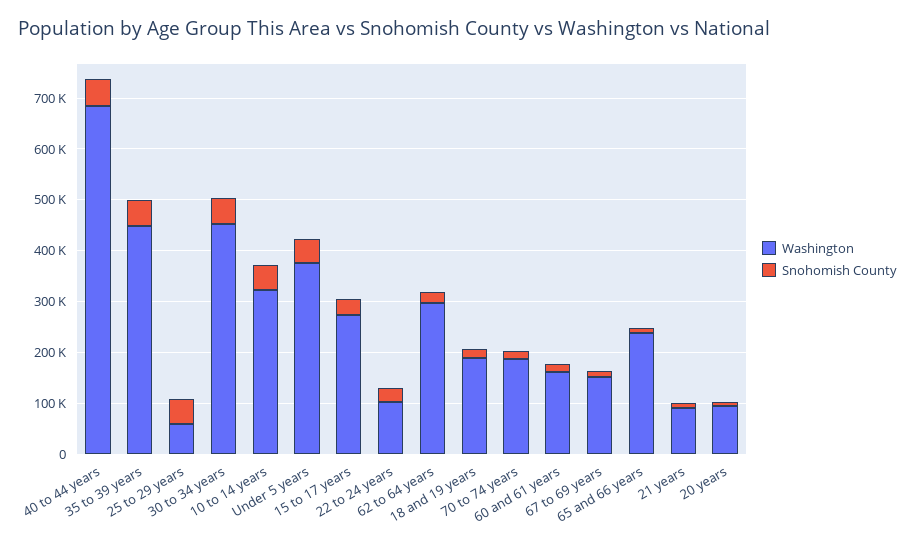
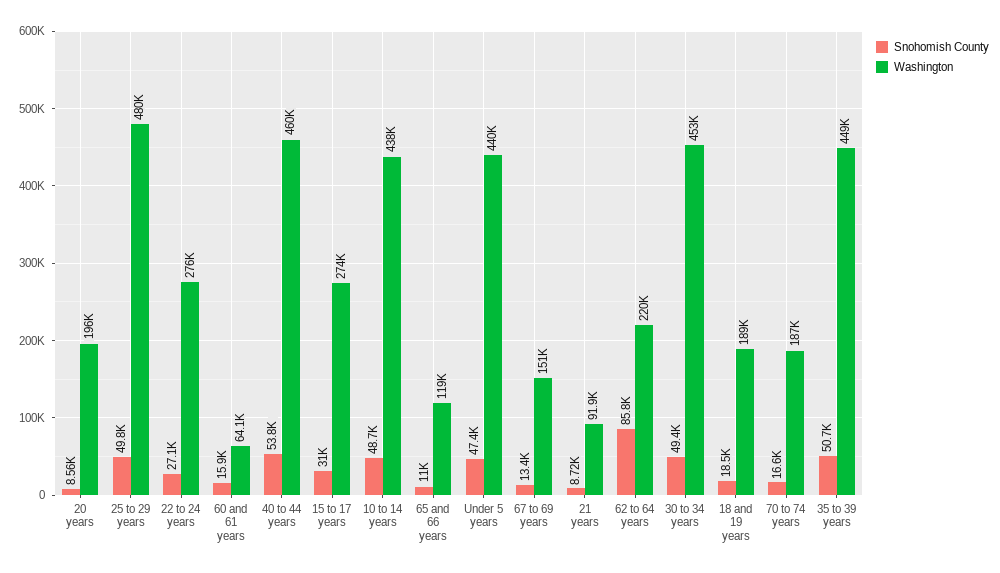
Washington, 40 to 44 years: 680000 -> 460000
Washington, 25 to 29 years: 60000 -> 480000
Washington, 10 to 14 years: 320000 -> 438000
Washington, Under 5 years: 380000 -> 440000
Washington, 22 to 24 years: 100000 -> 276000
Washington, 62 to 64 years: 300000 -> 220000
Snohomish County, 62 to 64 years: 20000 -> 85800
Washington, 60 and 61 years: 160000 -> 64100
Washington, 65 and 66 years: 240000 -> 119000
Washington, 20 years: 100000 -> 196000

